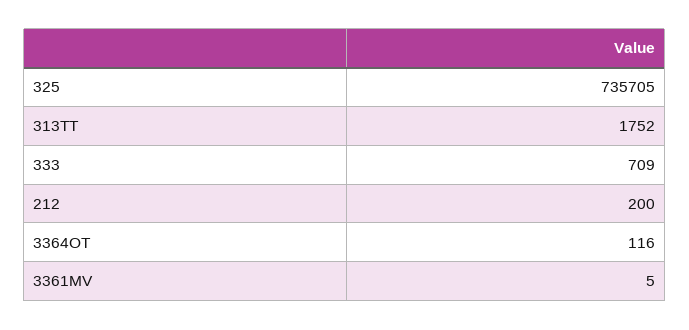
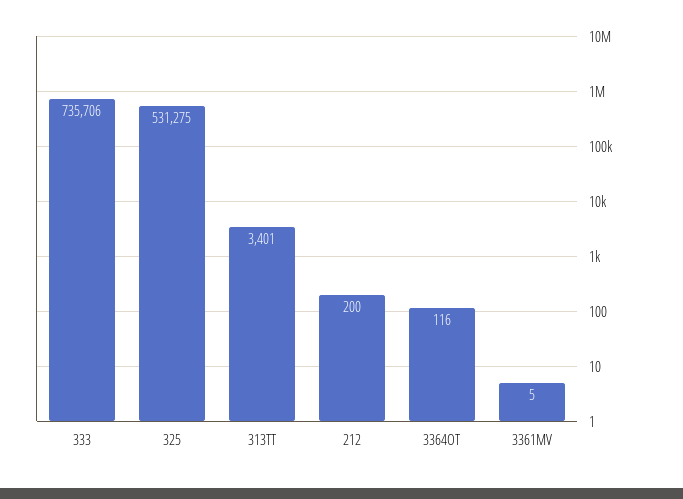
325: 735705 -> 531275
313TT: 1752 -> 3401
333: 709 -> 735706

